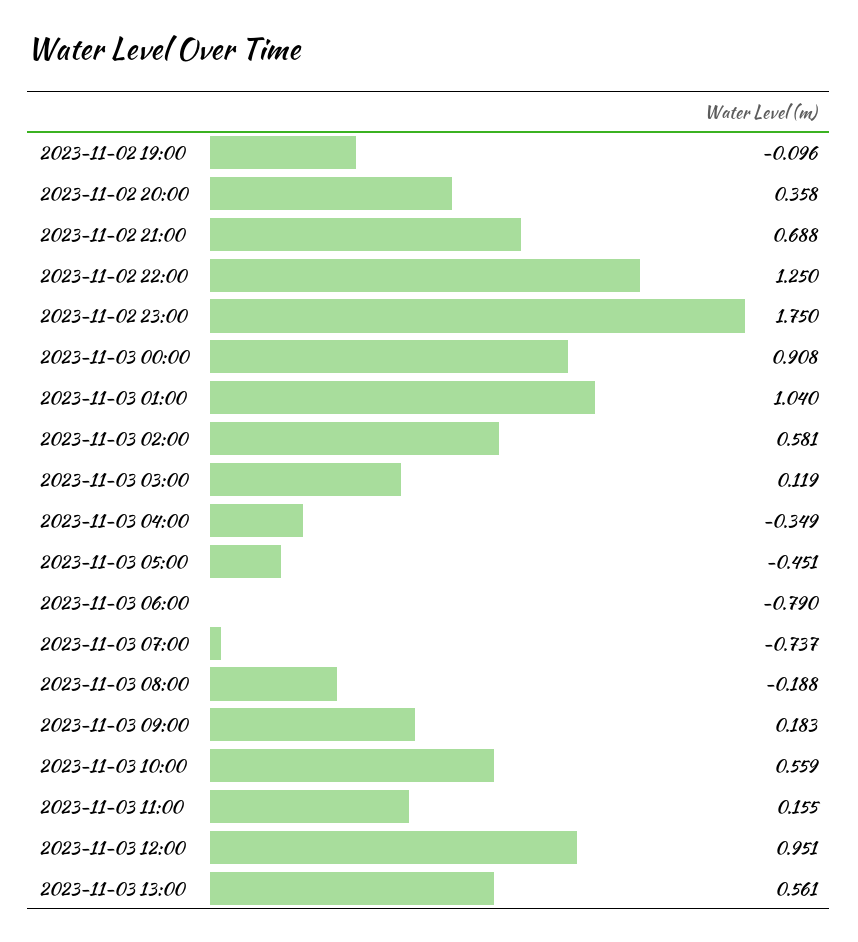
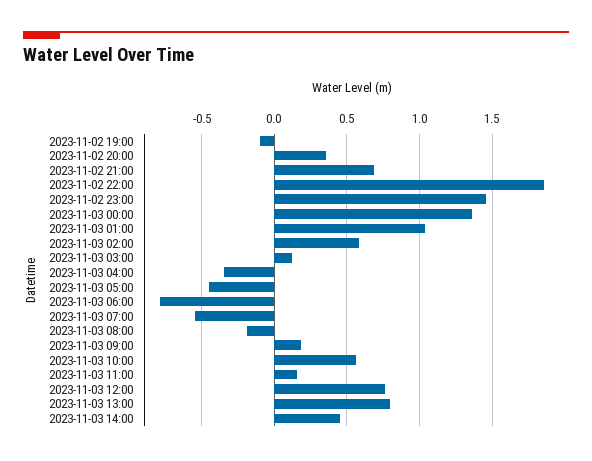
2023-11-02 22:00: 1.25 -> 1.85
2023-11-02 23:00: 1.75 -> 1.45
2023-11-03 00:00: 0.908 -> 1.35
2023-11-03 07:00: -0.737 -> -0.55
2023-11-03 12:00: 0.951 -> 0.75
2023-11-03 13:00: 0.561 -> 0.8
2023-11-03 14:00: none -> 0.45

